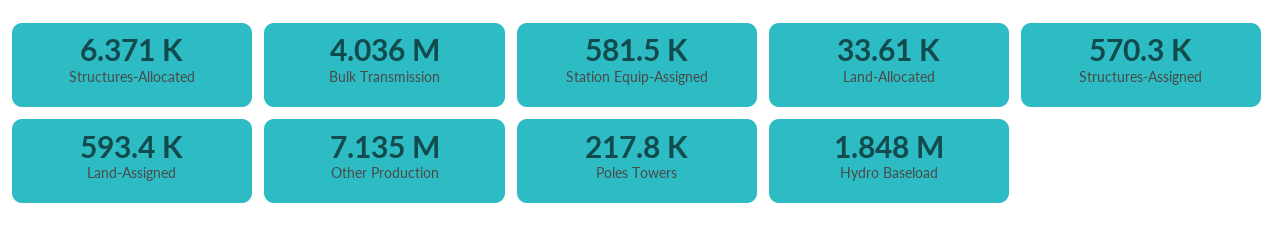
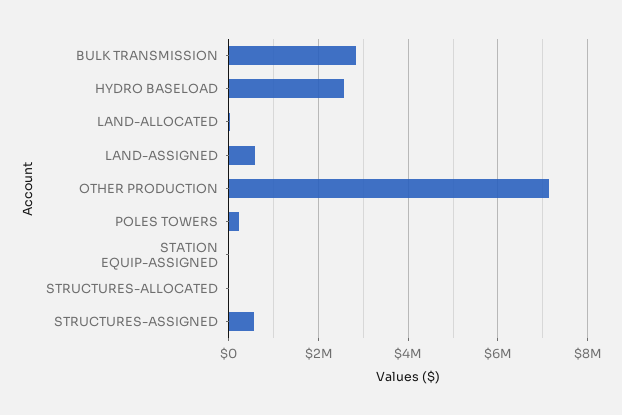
Bulk Transmission: 4036000 -> 2800000
Station Equip-Assigned: 581500 -> 0
Hydro Baseload: 1848000 -> 2600000

